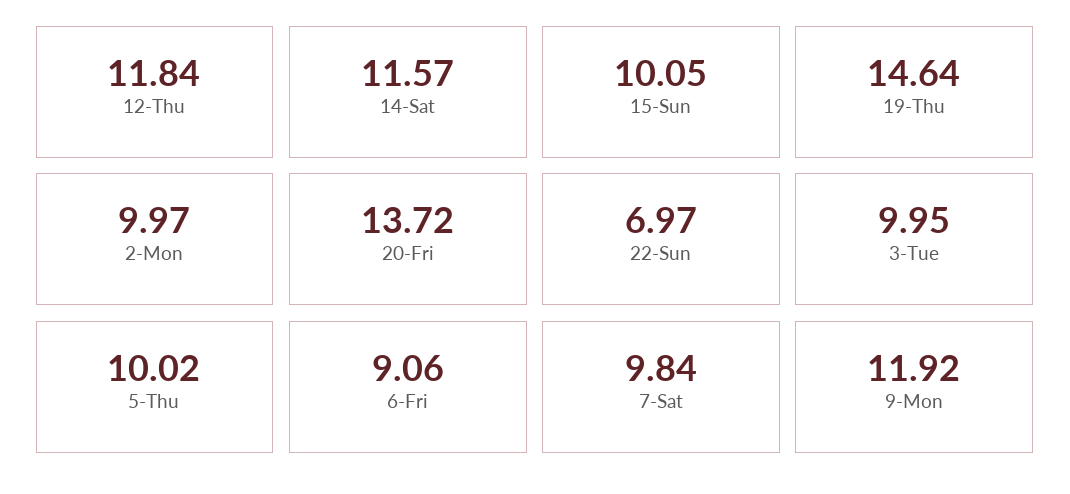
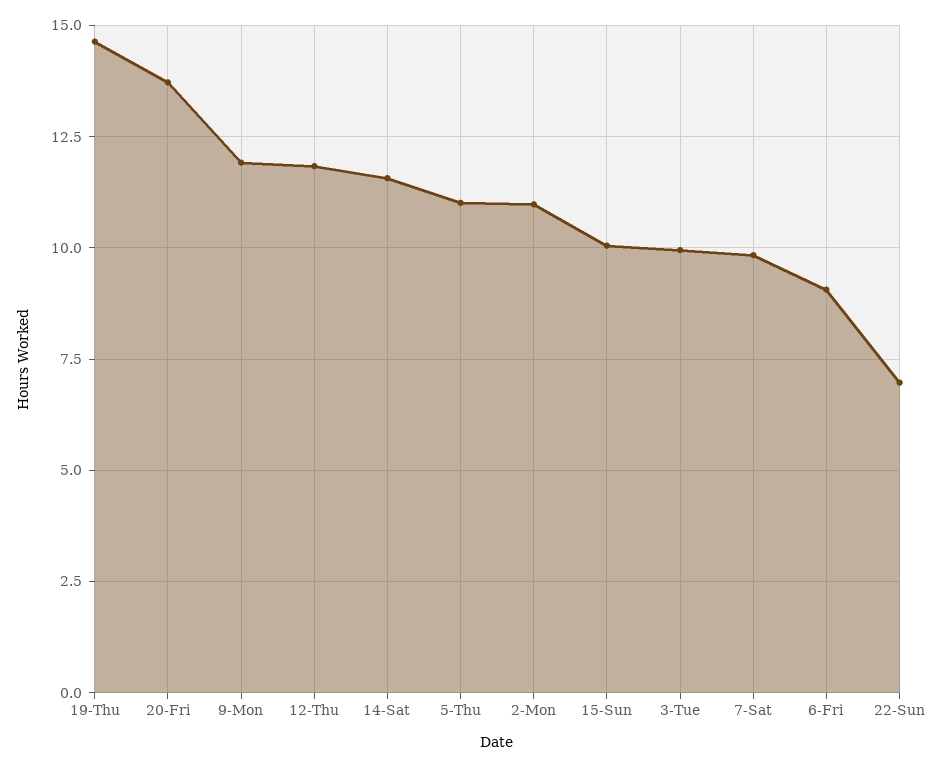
2-Mon: 9.97 -> 11
5-Thu: 10.02 -> 11

